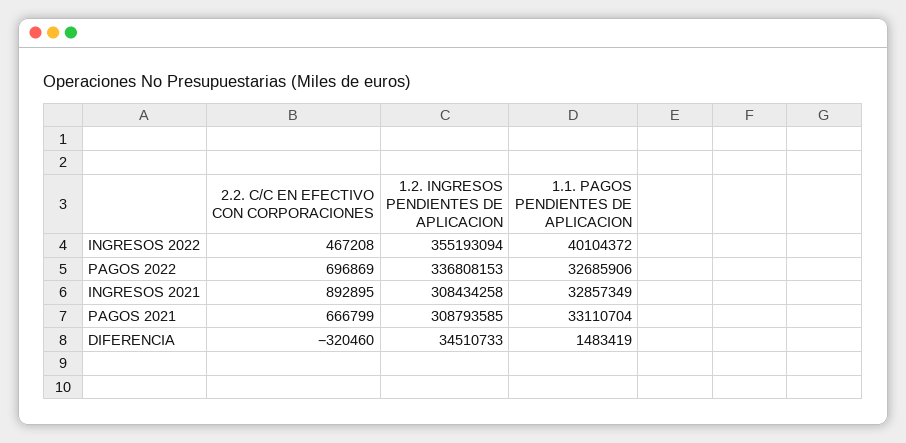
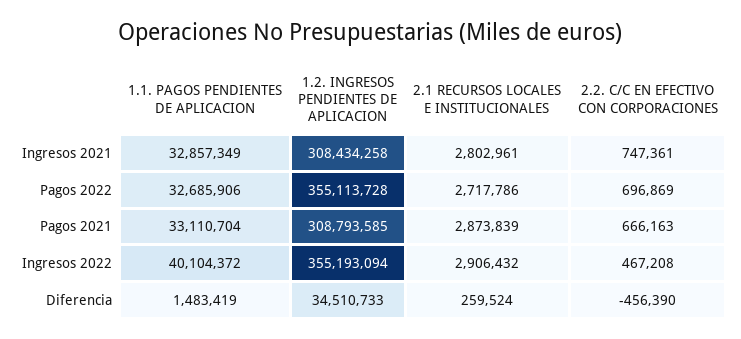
1.2. INGRESOS PENDIENTES DE APLICACION, PAGOS 2022: 336808153 -> 355113728
2.2. C/C EN EFECTIVO CON CORPORACIONES, INGRESOS 2021: 892895 -> 747361
2.2. C/C EN EFECTIVO CON CORPORACIONES, PAGOS 2021: 666799 -> 666163
2.2. C/C EN EFECTIVO CON CORPORACIONES, DIFERENCIA: -320460 -> -456390
2.1 RECURSOS LOCALES E INSTITUCIONALES, INGRESOS 2021: none -> 2802961
2.1 RECURSOS LOCALES E INSTITUCIONALES, PAGOS 2022: none -> 2717786
2.1 RECURSOS LOCALES E INSTITUCIONALES, PAGOS 2021: none -> 2873839
2.1 RECURSOS LOCALES E INSTITUCIONALES, INGRESOS 2022: none -> 2906432
2.1 RECURSOS LOCALES E INSTITUCIONALES, DIFERENCIA: none -> 259524

